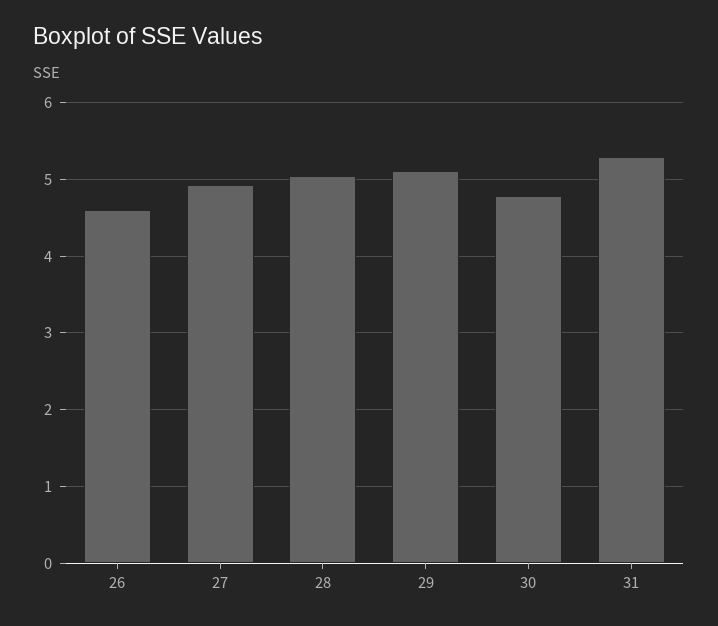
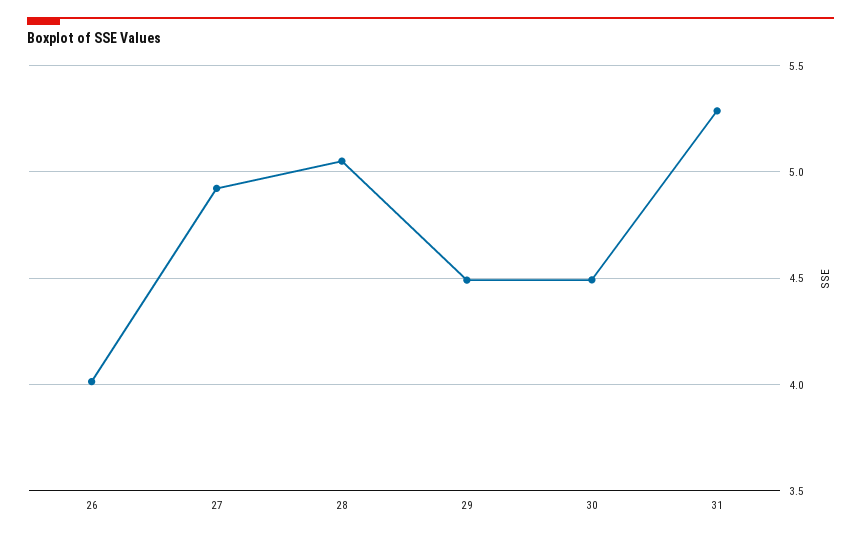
26: 4.6 -> 4
29: 5.1 -> 4.5
30: 4.8 -> 4.5

